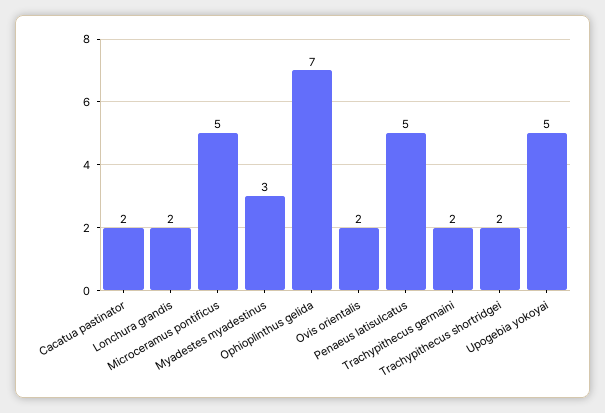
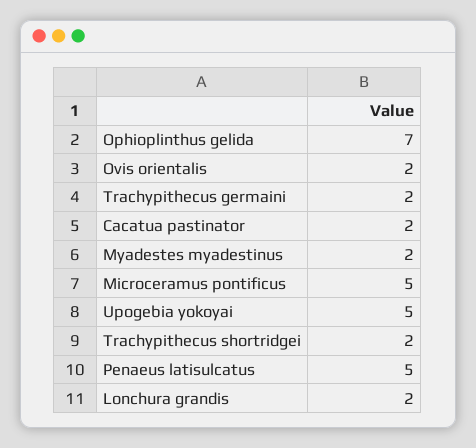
Myadestes myadestinus: 3 -> 2

